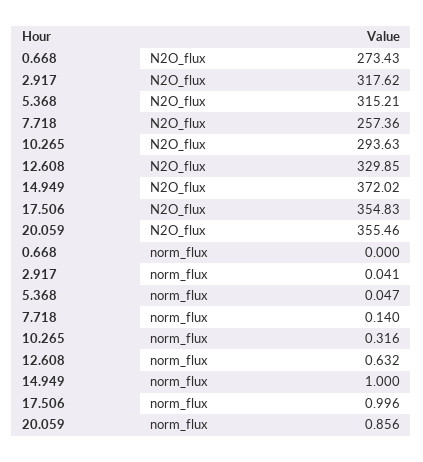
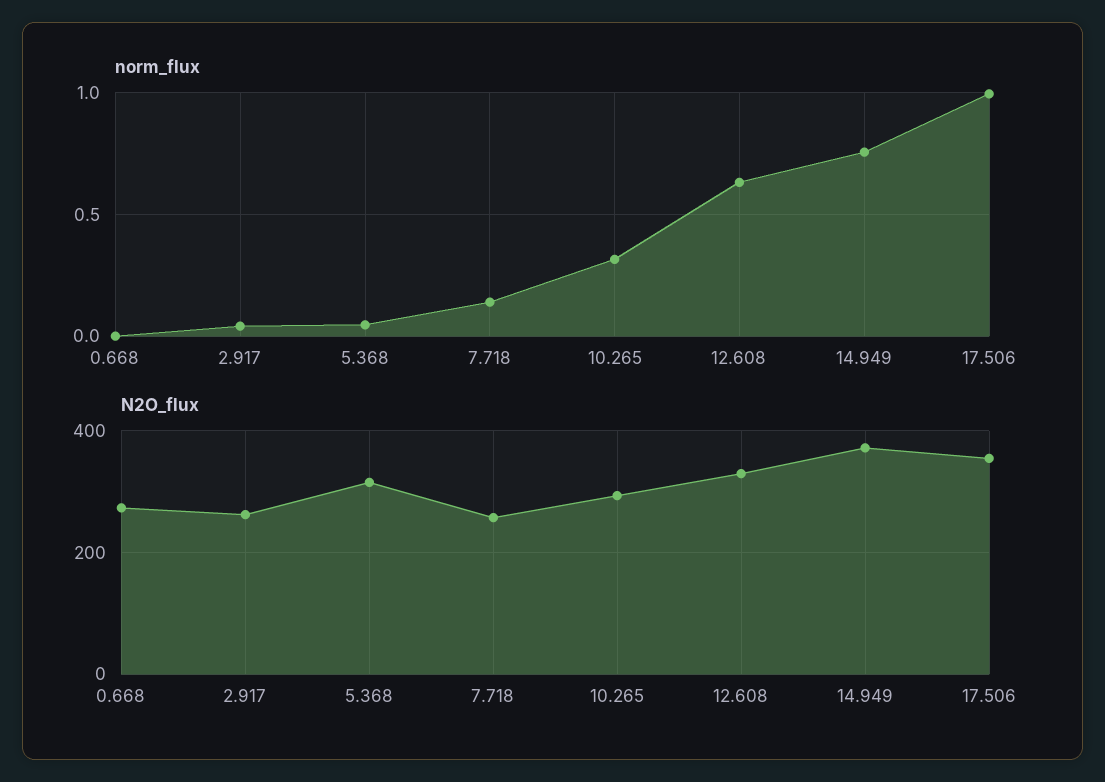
N2O_flux, 2.917: 317.62 -> 260
N2O_flux, 20.059: 355.46 -> none
norm_flux, 14.949: 1 -> 0.75
norm_flux, 20.059: 0.856 -> none

